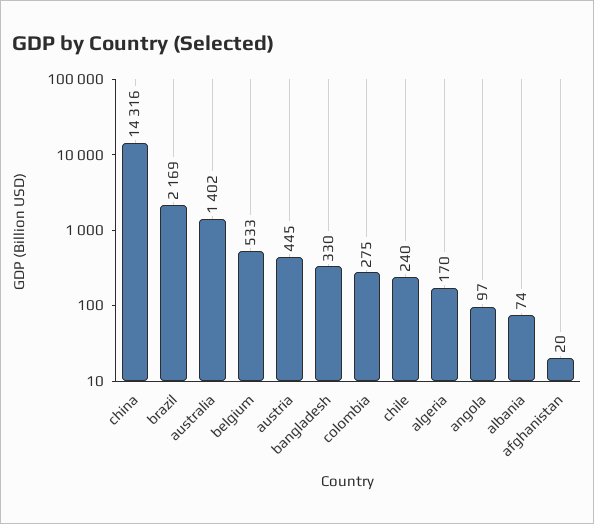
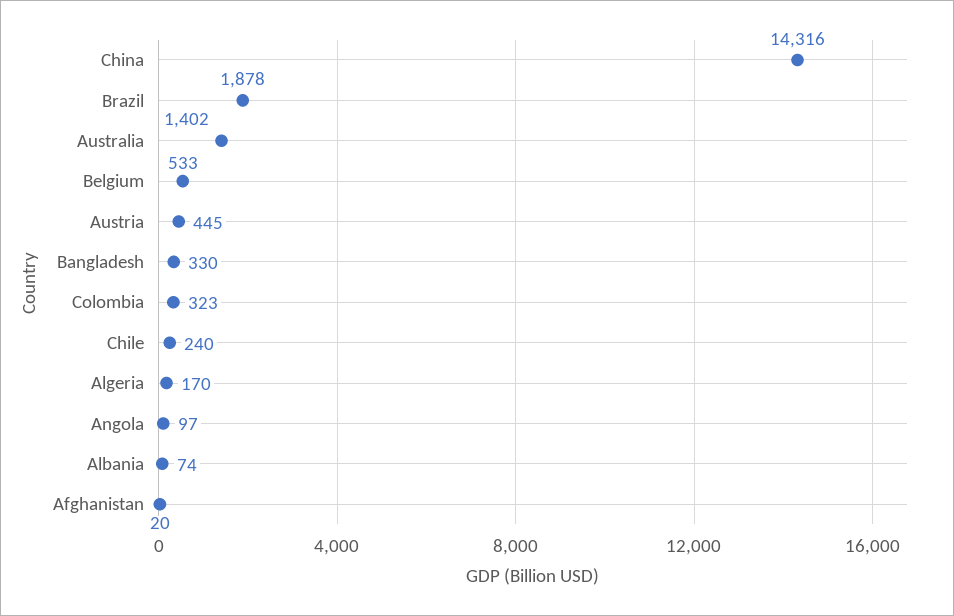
brazil: 2169 -> 1878
colombia: 275 -> 323

